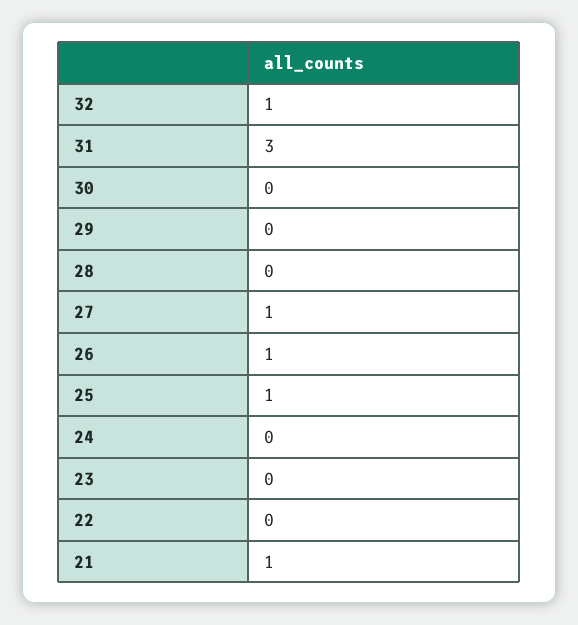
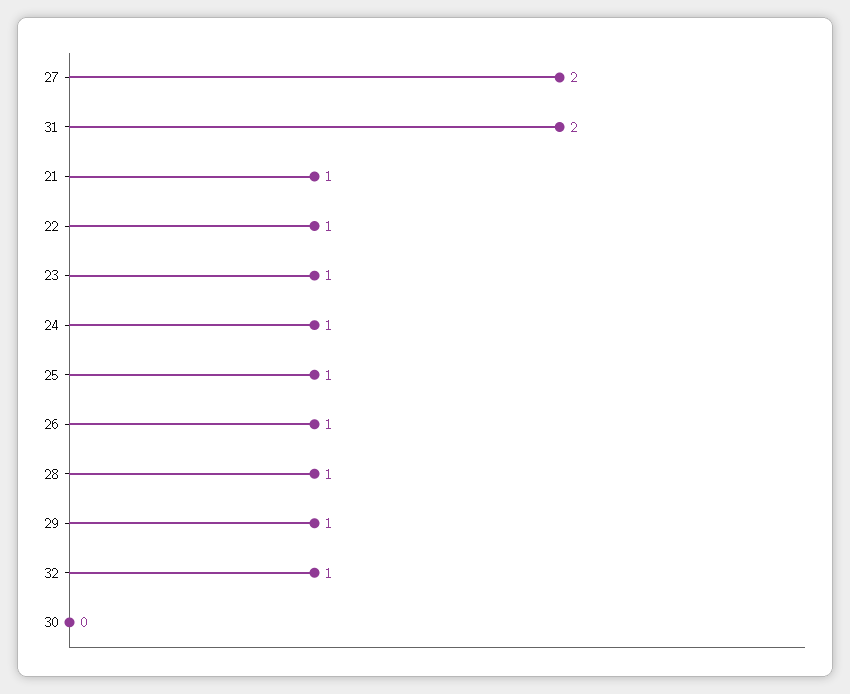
31: 3 -> 2
29: 0 -> 1
28: 0 -> 1
27: 1 -> 2
24: 0 -> 1
23: 0 -> 1
22: 0 -> 1

